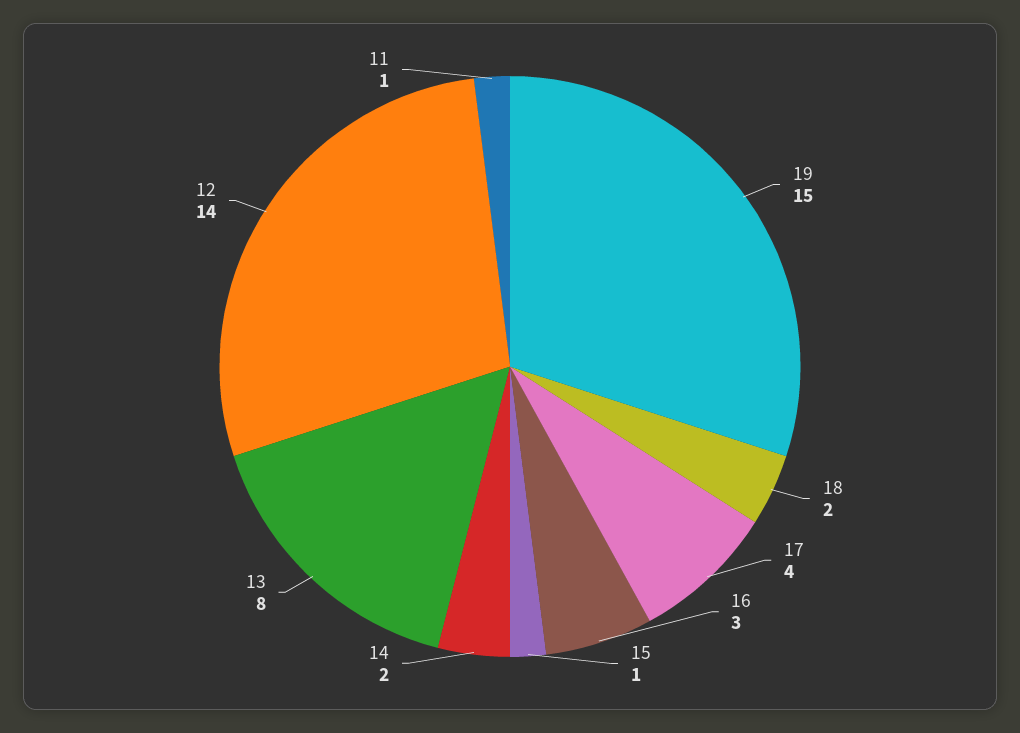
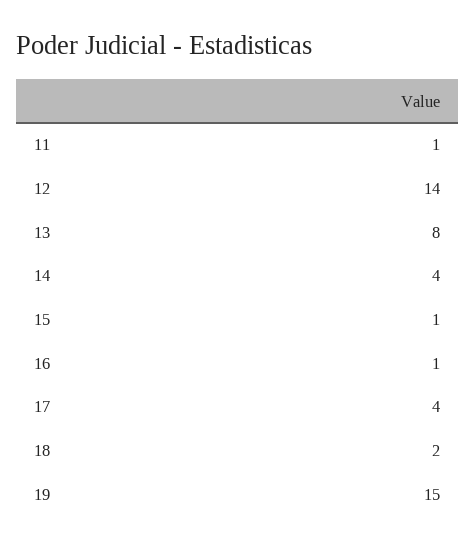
16: 3 -> 1
14: 2 -> 4

